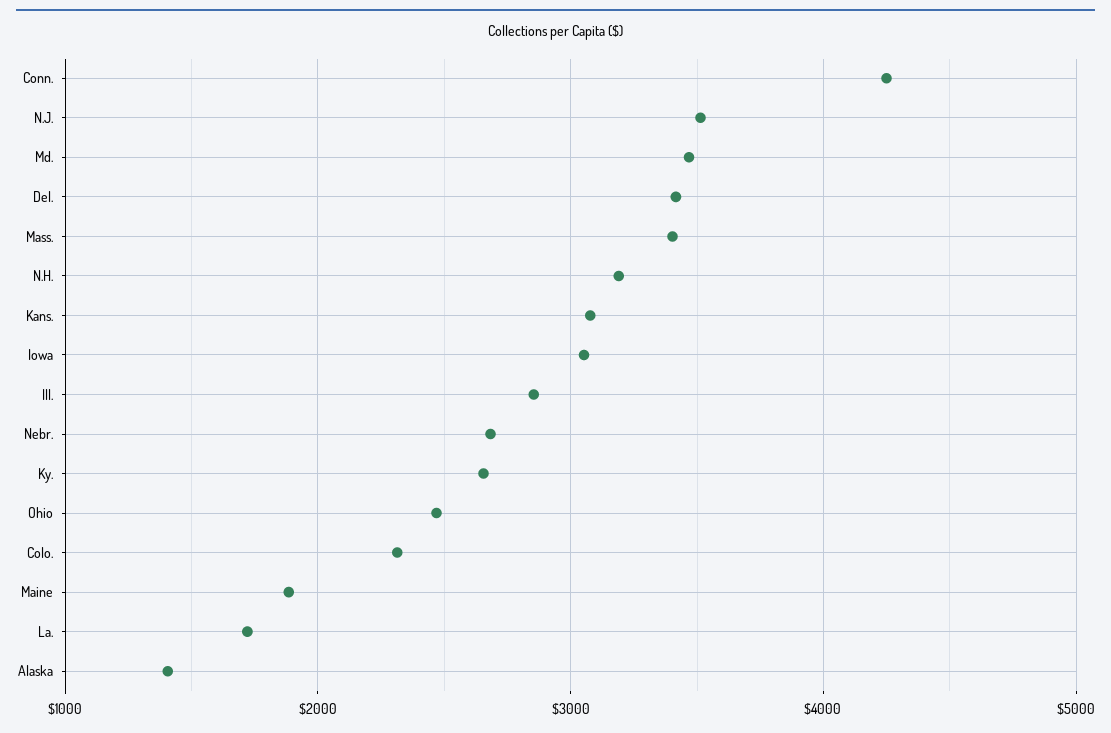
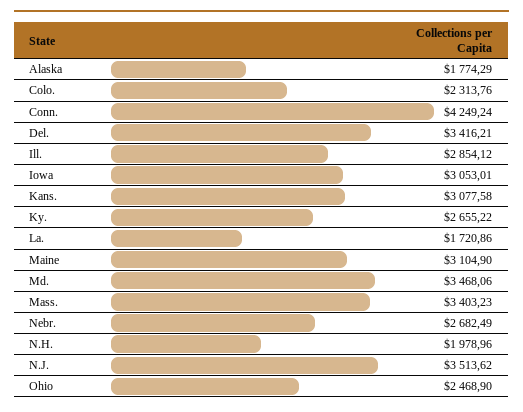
N.H.: 3200 -> 1978.96
Maine: 1900 -> 3104.9
Alaska: 1400 -> 1774.29

